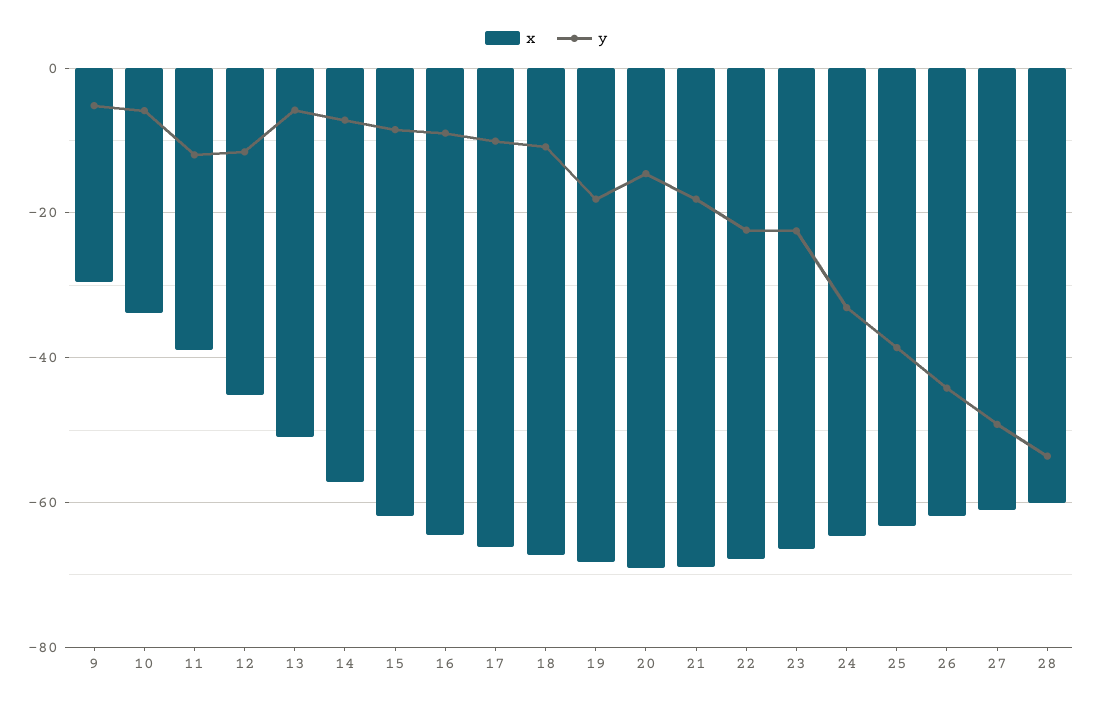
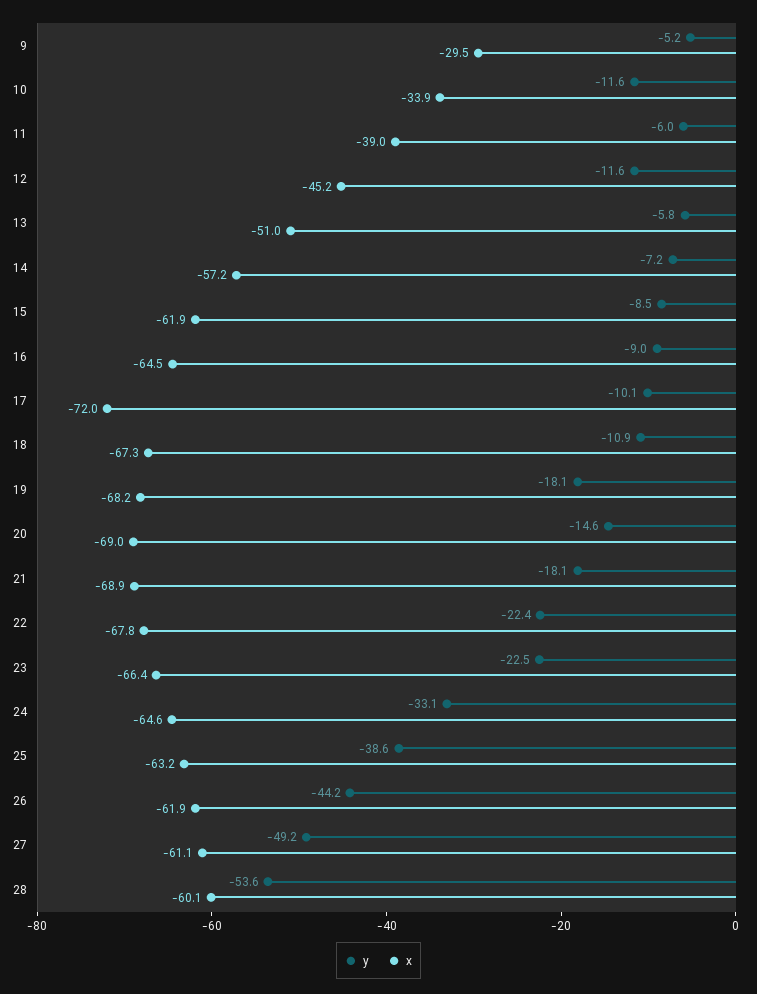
y, 10: -6 -> -11.6
y, 11: -12 -> -6
x, 17: -66 -> -72

